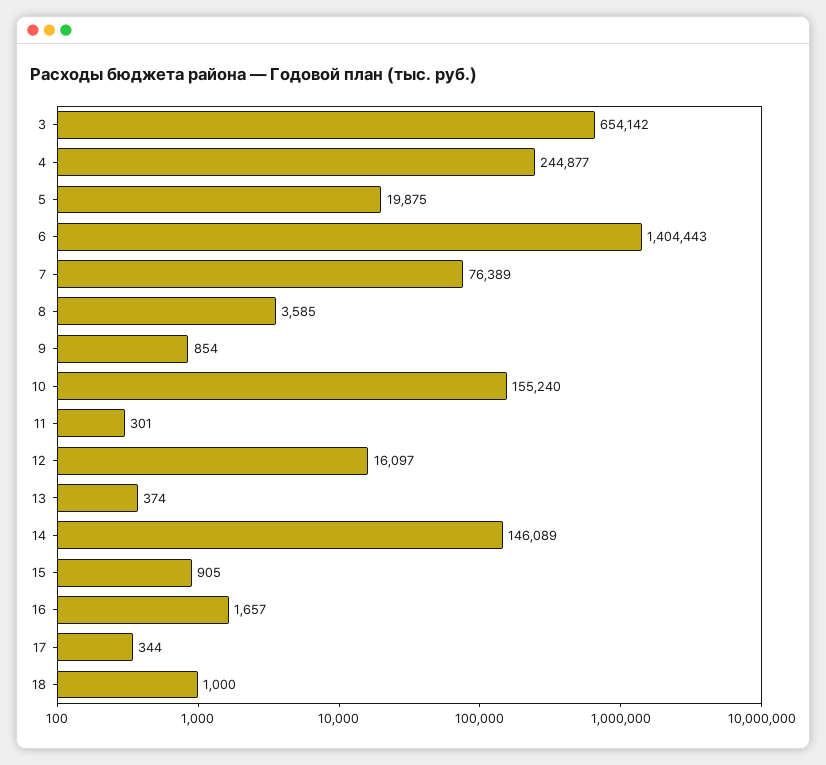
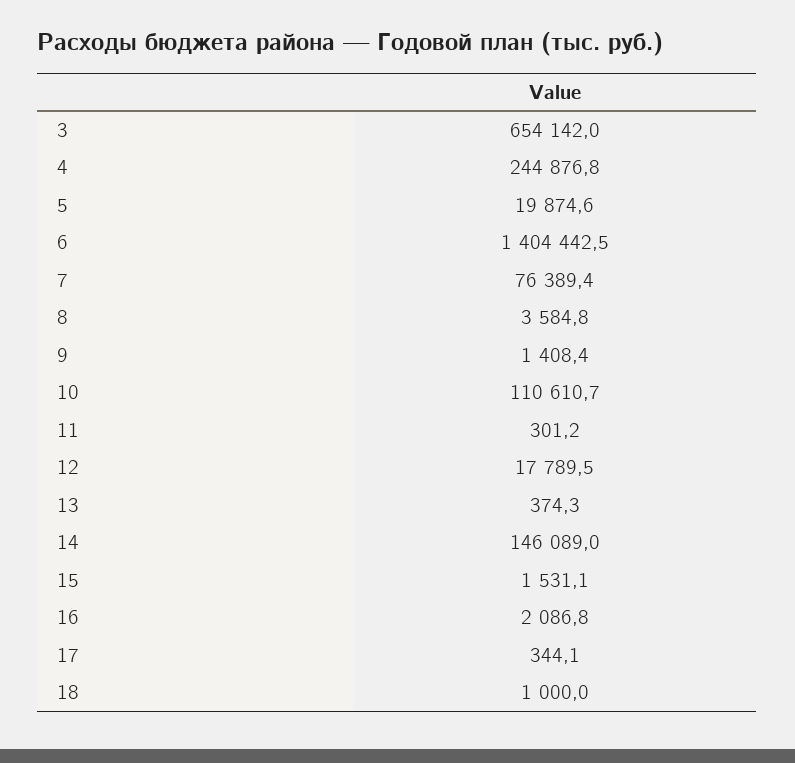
9: 854 -> 1408.4
10: 155240 -> 110610.7
12: 16097 -> 17789.5
15: 905 -> 1531.1
16: 1657 -> 2086.8

